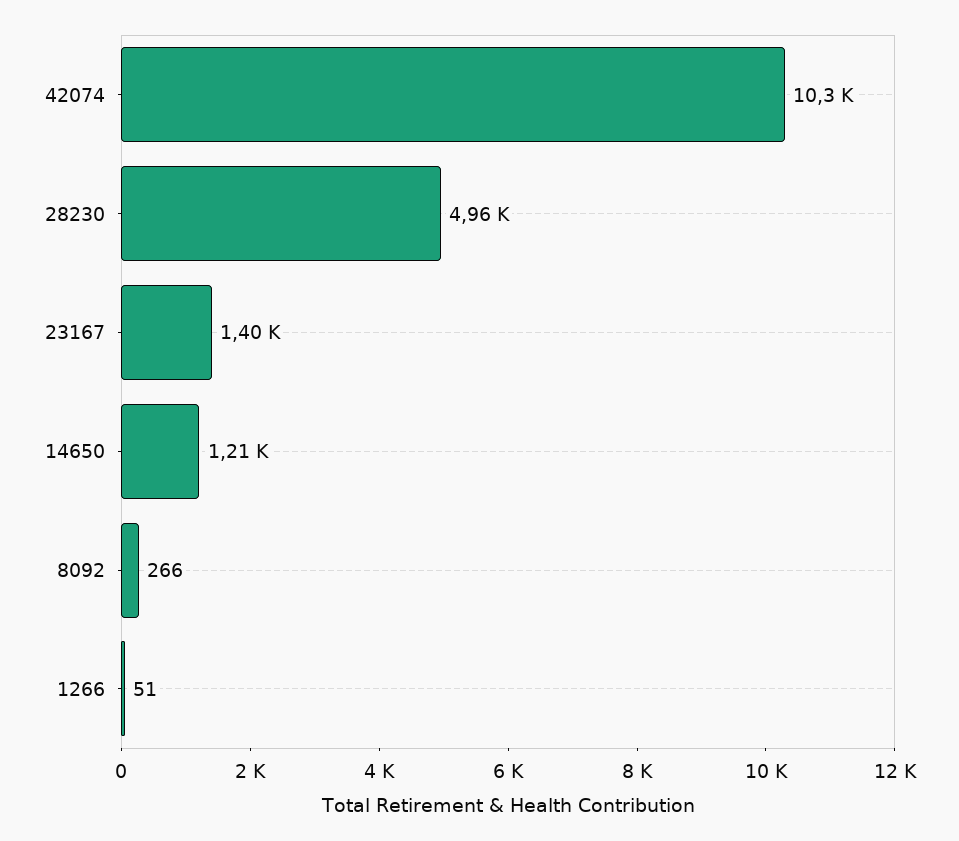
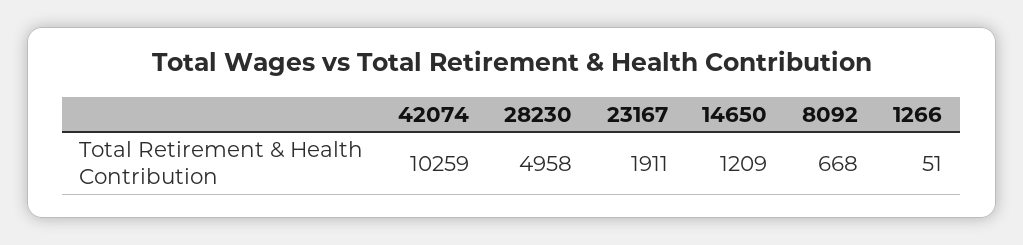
23167: 1400 -> 1911
8092: 266 -> 668

